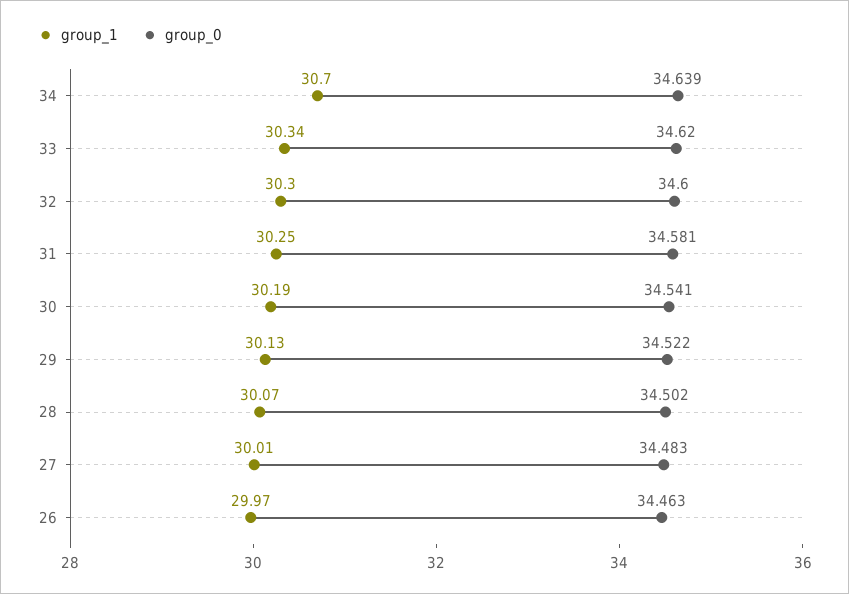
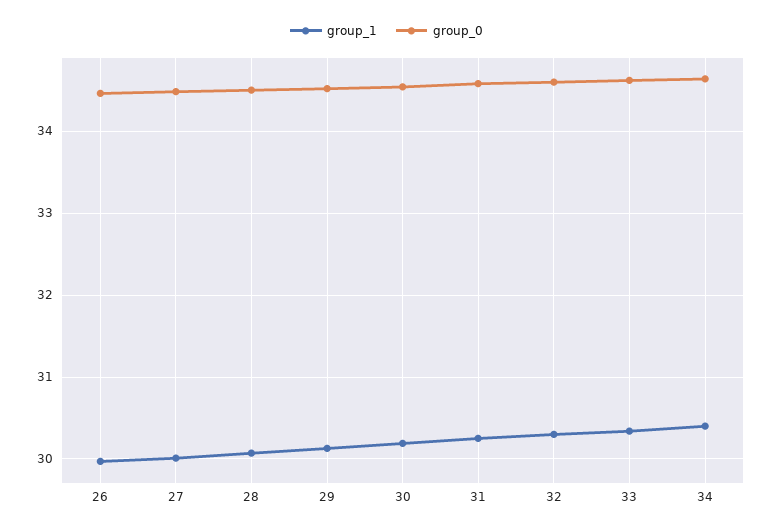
group_1, 34: 30.7 -> 30.4

